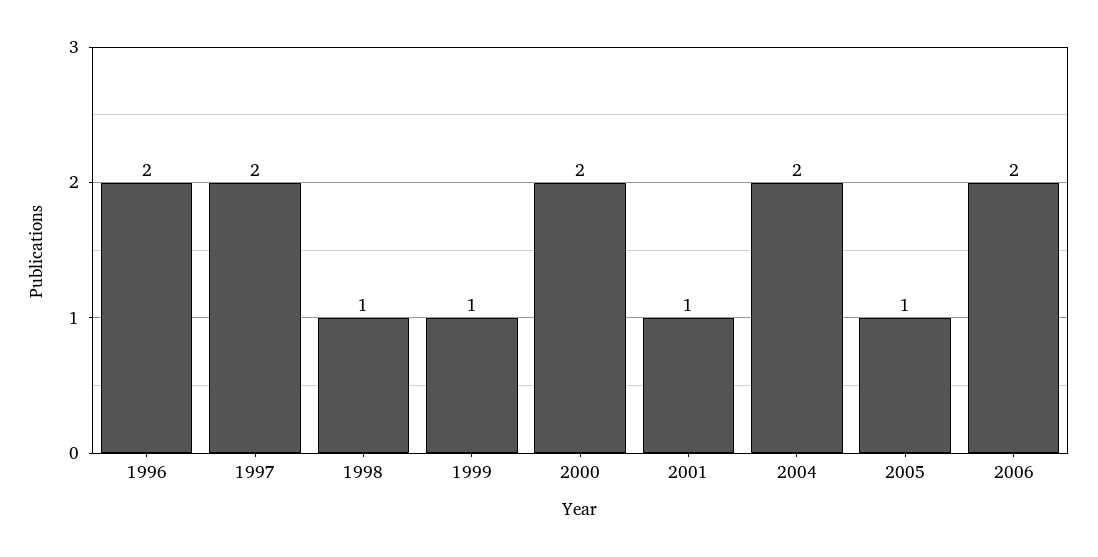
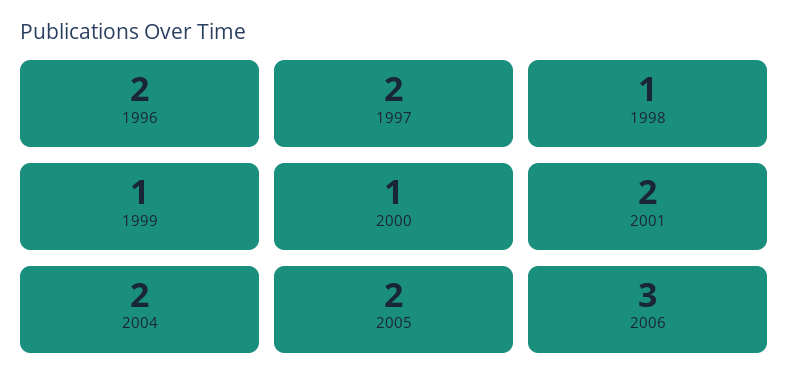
2000: 2 -> 1
2001: 1 -> 2
2005: 1 -> 2
2006: 2 -> 3

